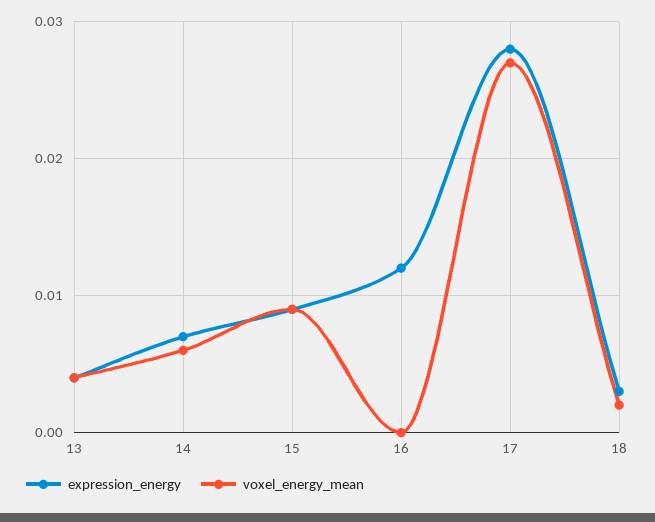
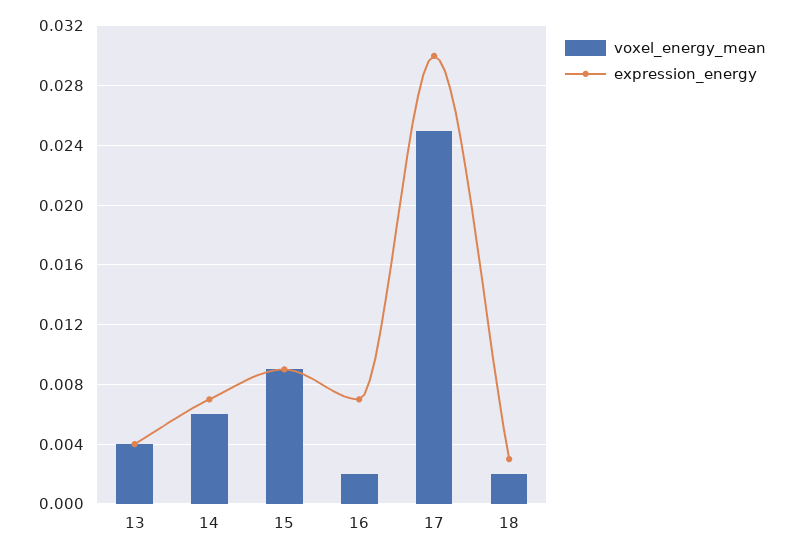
expression_energy, 16: 0.012 -> 0.007
voxel_energy_mean, 16: 0 -> 0.002
expression_energy, 17: 0.028 -> 0.03
voxel_energy_mean, 17: 0.027 -> 0.025

